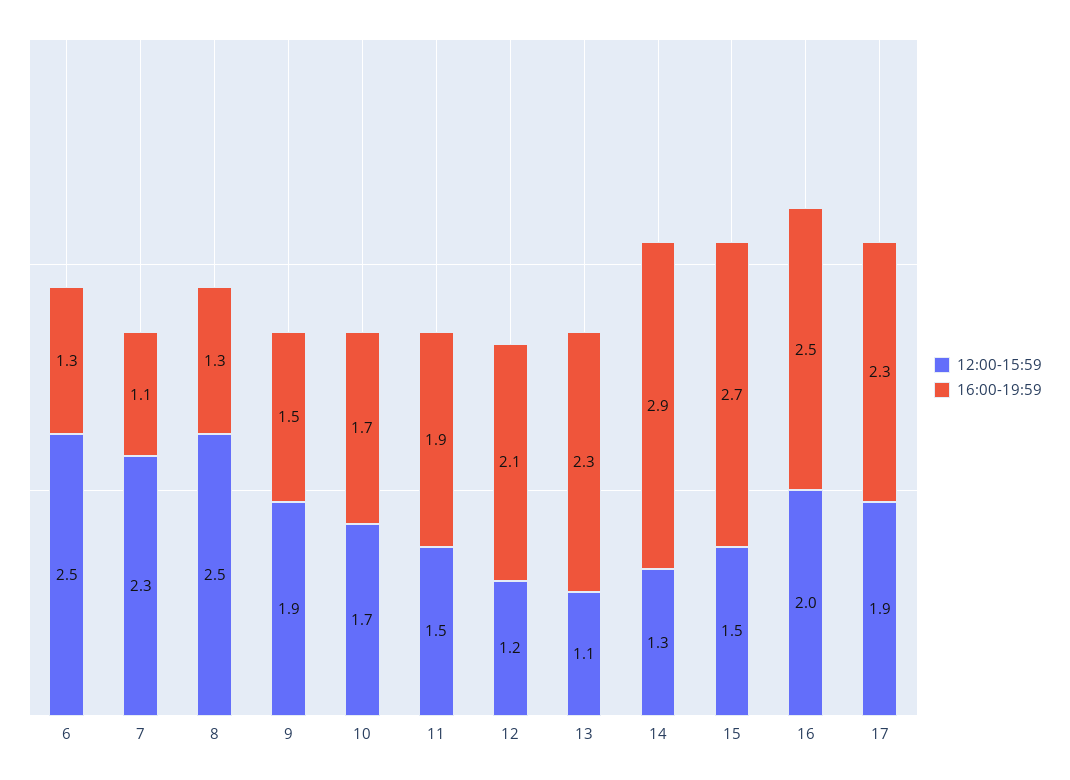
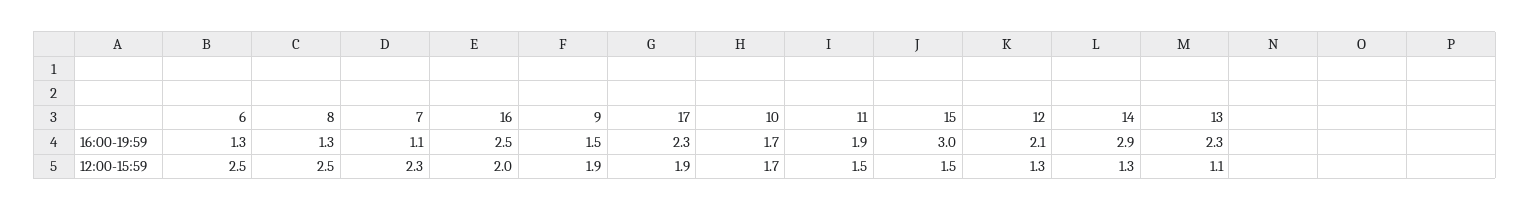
12:00-15:59, 12: 1.2 -> 1.3
16:00-19:59, 15: 2.7 -> 3

